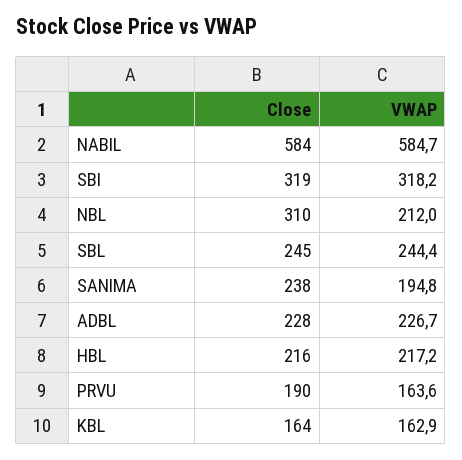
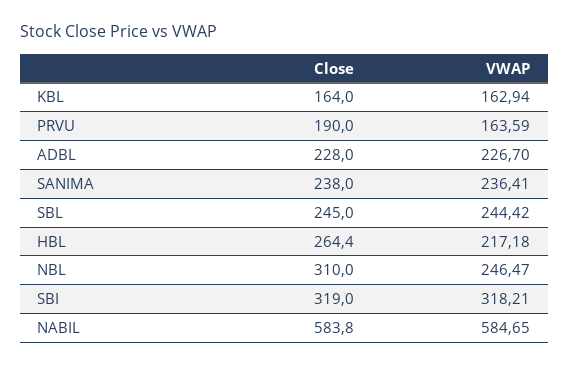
VWAP, NBL: 212 -> 246.47
VWAP, SANIMA: 194.8 -> 236.41
Close, HBL: 216 -> 264.4

